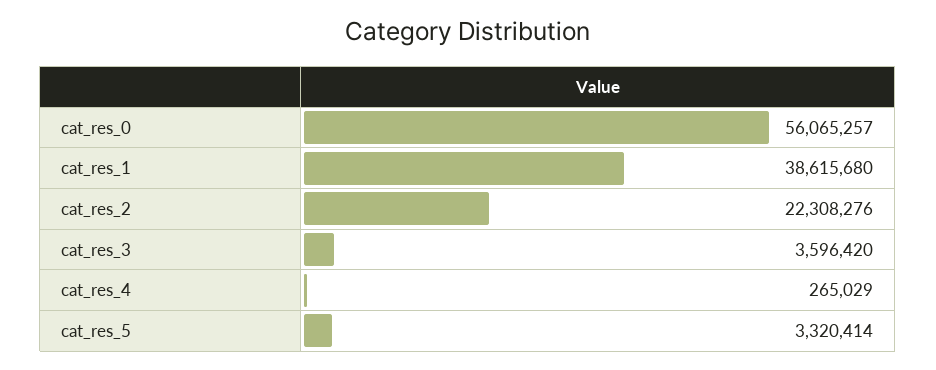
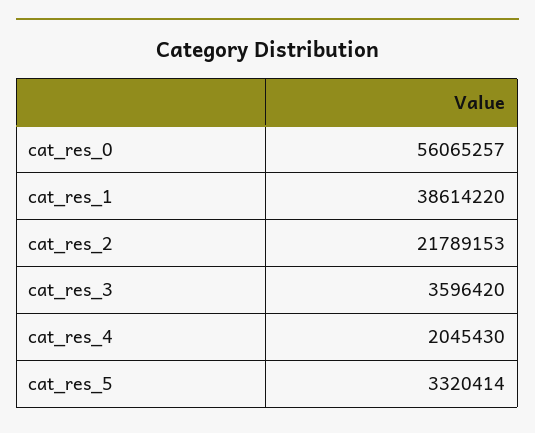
cat_res_1: 38615680 -> 38614220
cat_res_2: 22308276 -> 21789153
cat_res_4: 265029 -> 2045430

